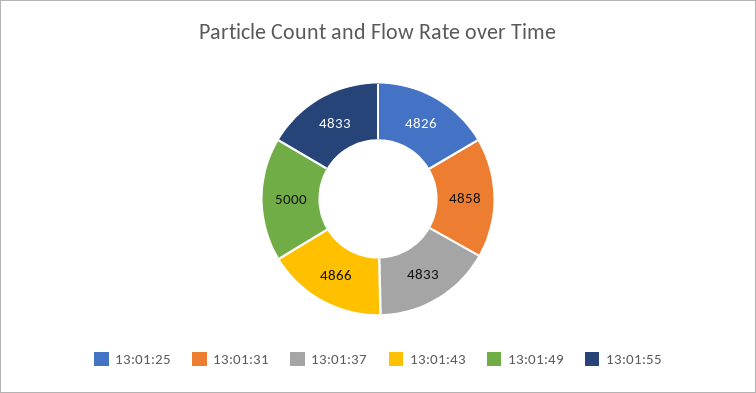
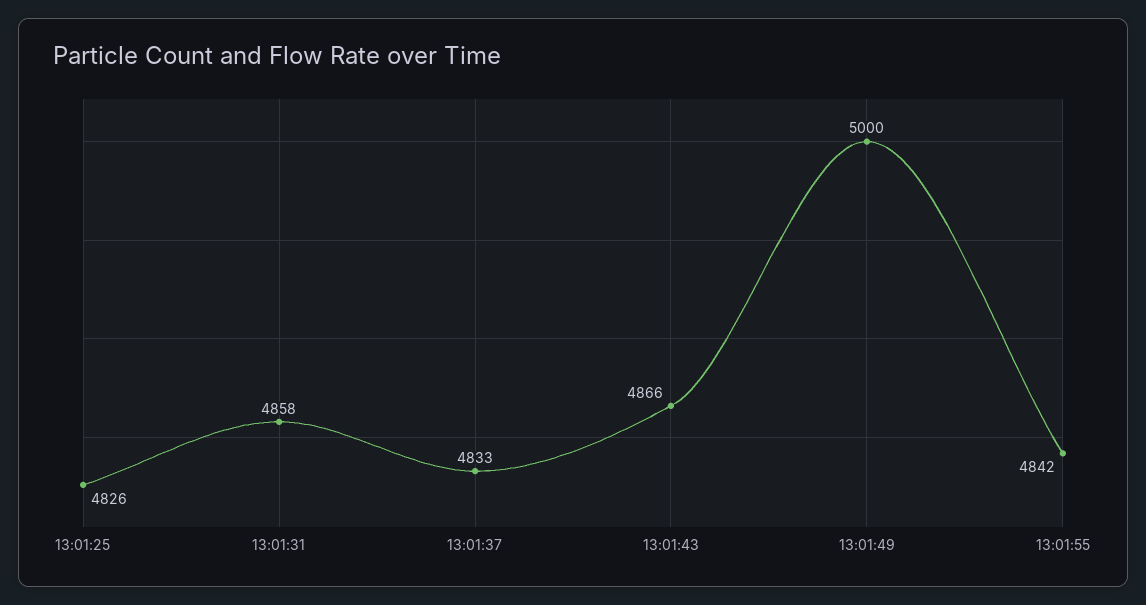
13:01:55: 4833 -> 4842

